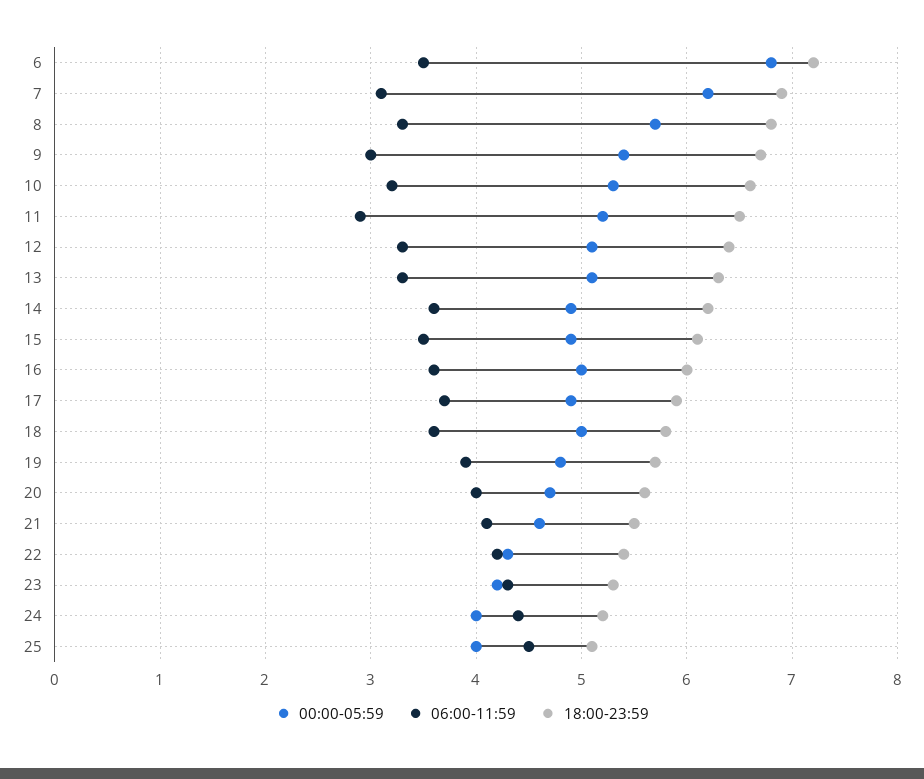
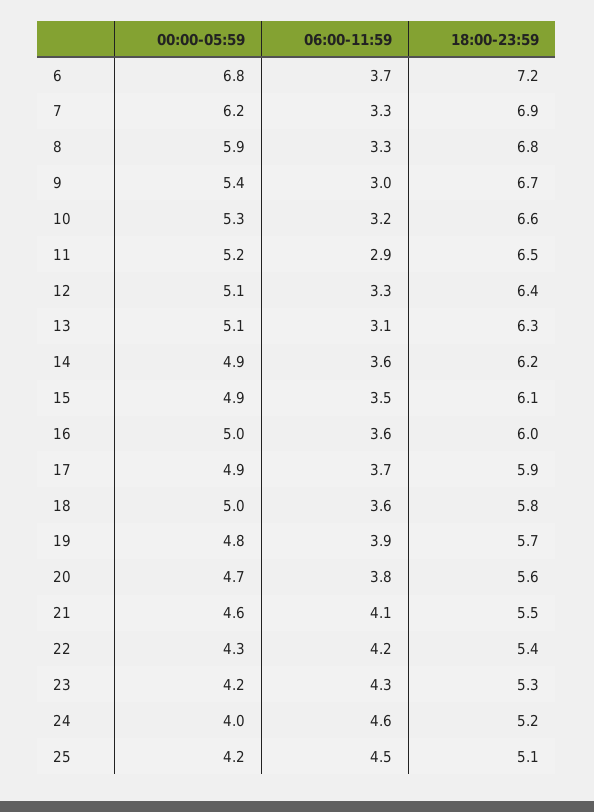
06:00-11:59, 6: 3.5 -> 3.7
06:00-11:59, 7: 3.1 -> 3.3
00:00-05:59, 8: 5.7 -> 5.9
06:00-11:59, 13: 3.3 -> 3.1
06:00-11:59, 20: 4 -> 3.8
06:00-11:59, 24: 4.4 -> 4.6
00:00-05:59, 25: 4 -> 4.2

